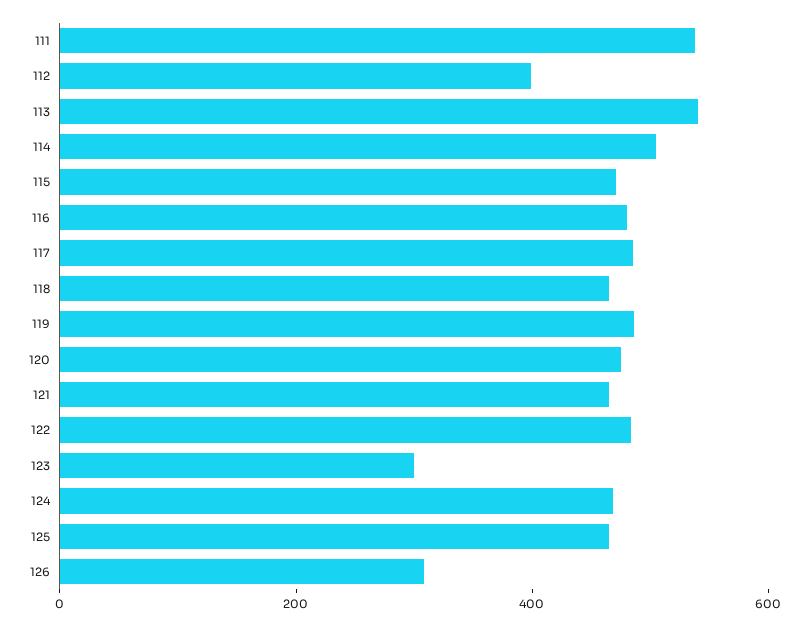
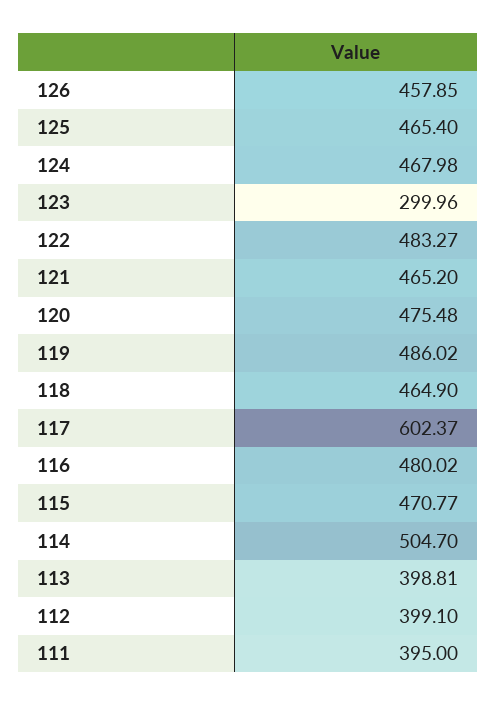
111: 550 -> 395
113: 550 -> 398.81
117: 500 -> 602.37
126: 300 -> 457.85

